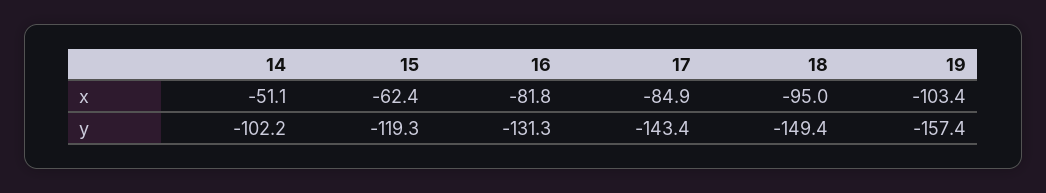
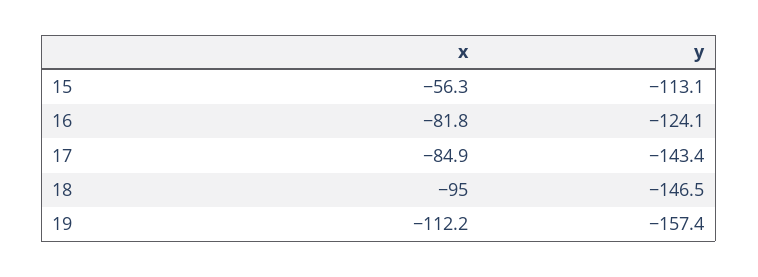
14, x: -51.1 -> none
15, x: -62.4 -> -56.3
19, x: -103.4 -> -112.2
14, y: -102.2 -> none
15, y: -119.3 -> -113.1
16, y: -131.3 -> -124.1
18, y: -149.4 -> -146.5

